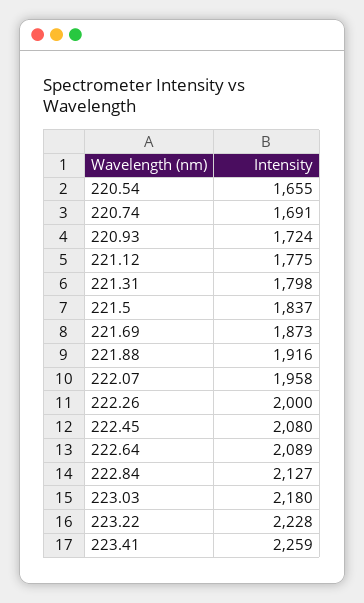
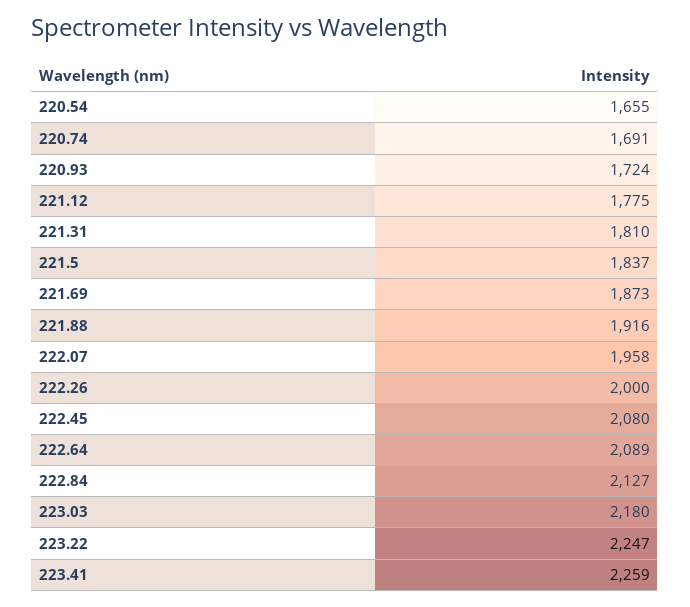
221.31: 1798 -> 1810
223.22: 2228 -> 2247

